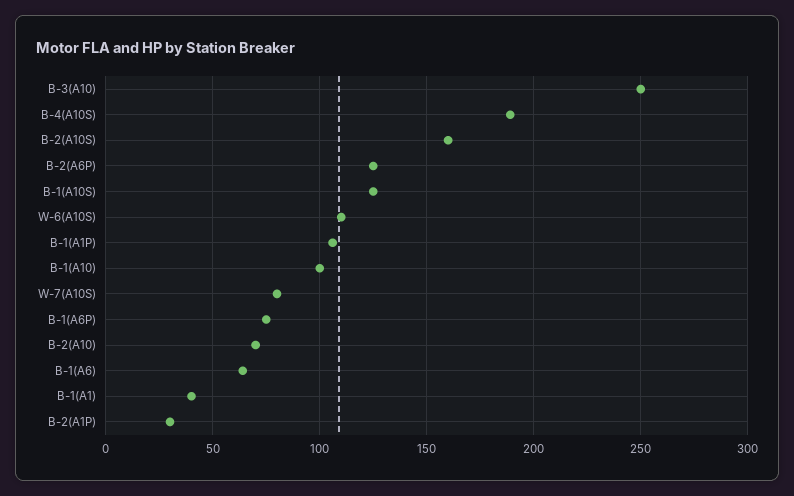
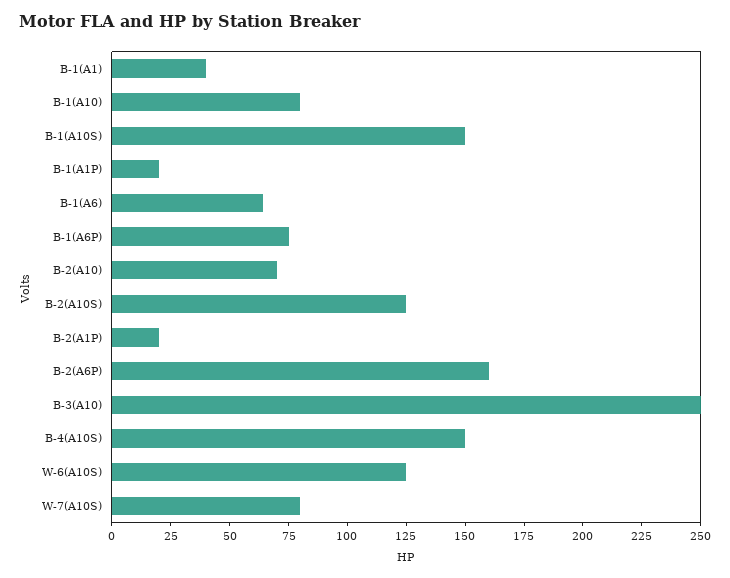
B-4(A10S): 190 -> 150
B-2(A10S): 160 -> 125
B-2(A6P): 125 -> 160
B-1(A10S): 125 -> 150
W-6(A10S): 110 -> 125
B-1(A1P): 105 -> 20
B-1(A10): 100 -> 80
B-2(A1P): 30 -> 20

